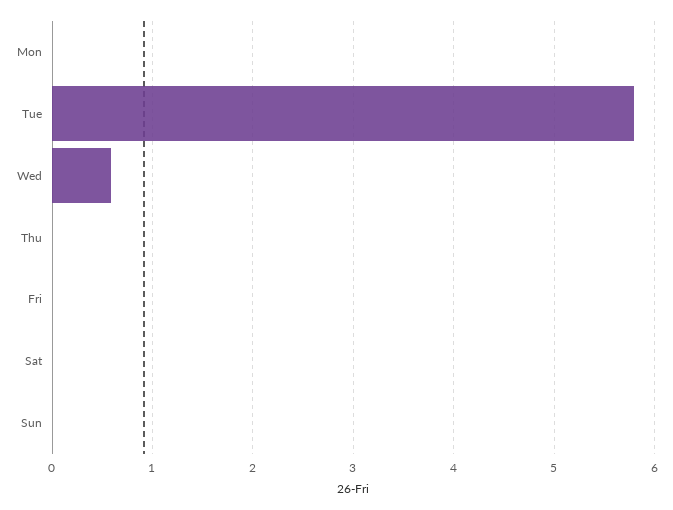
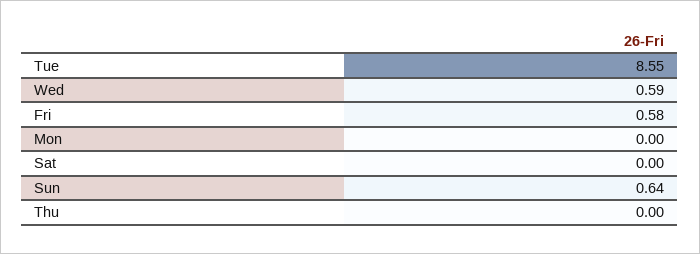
Tue: 5.8 -> 8.55
Fri: 0 -> 0.58
Sun: 0 -> 0.64

